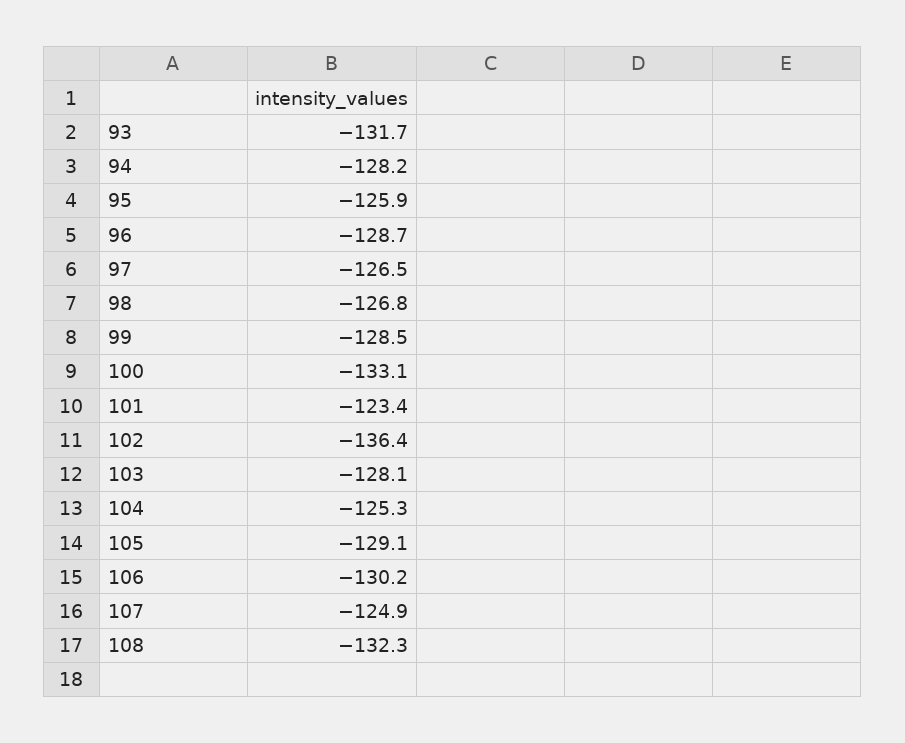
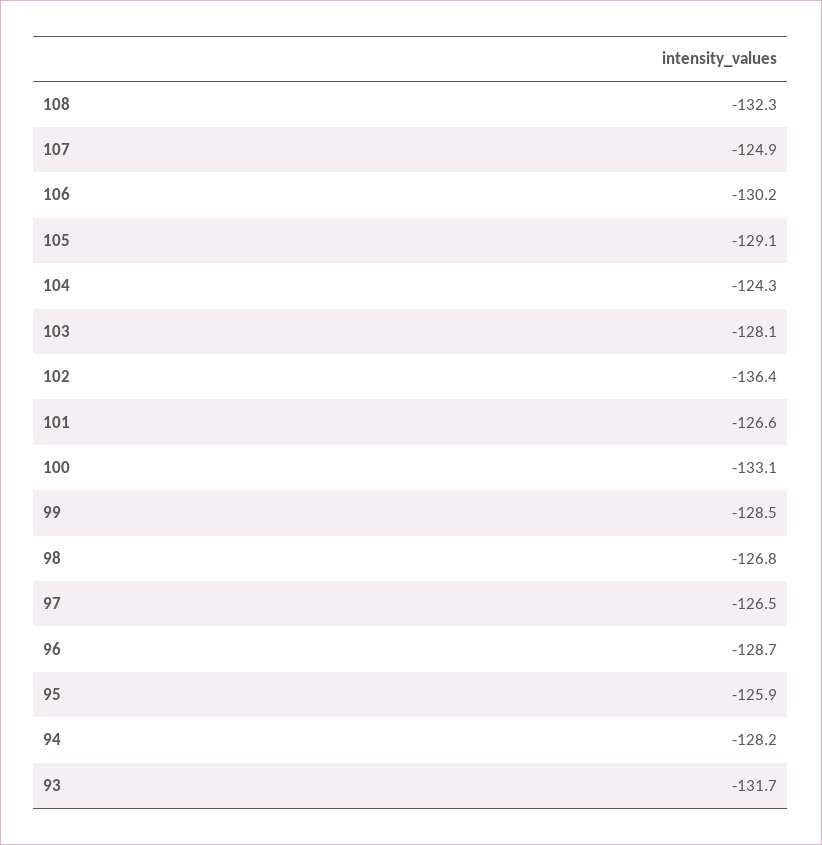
101: -123.4 -> -126.6
104: -125.3 -> -124.3

